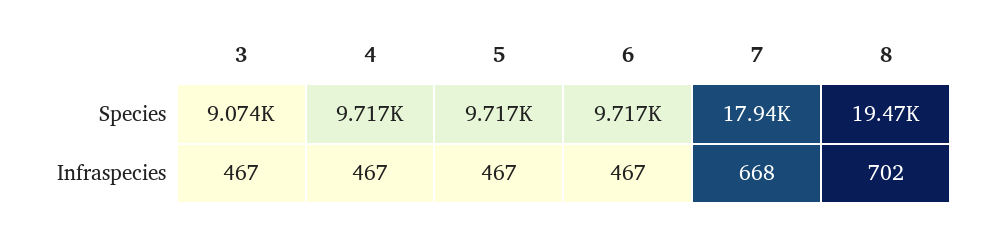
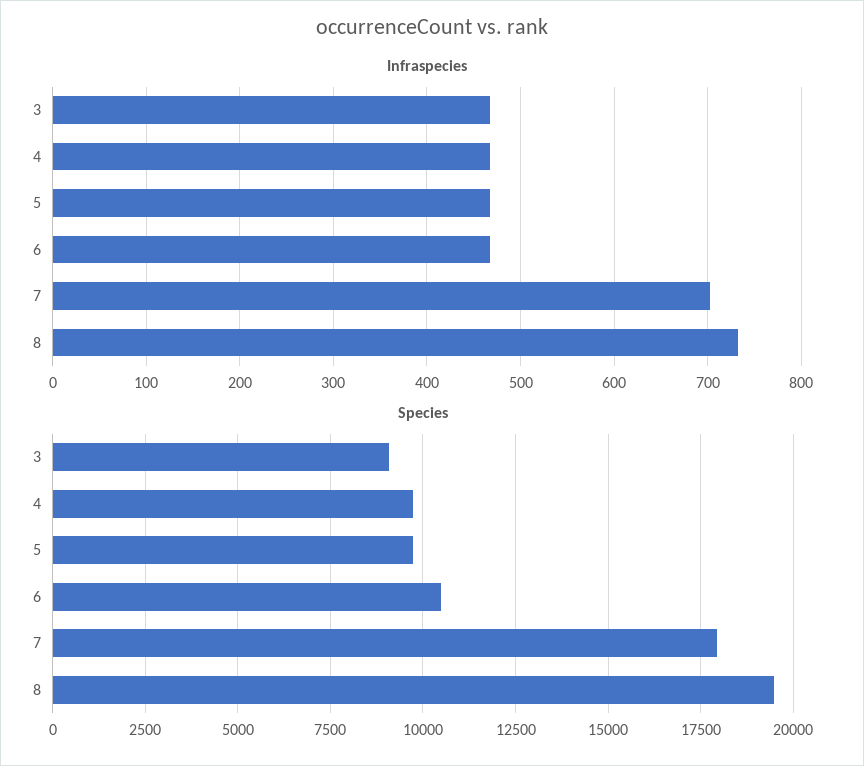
Species, 6: 9717 -> 10500
Infraspecies, 7: 668 -> 700
Infraspecies, 8: 702 -> 730

